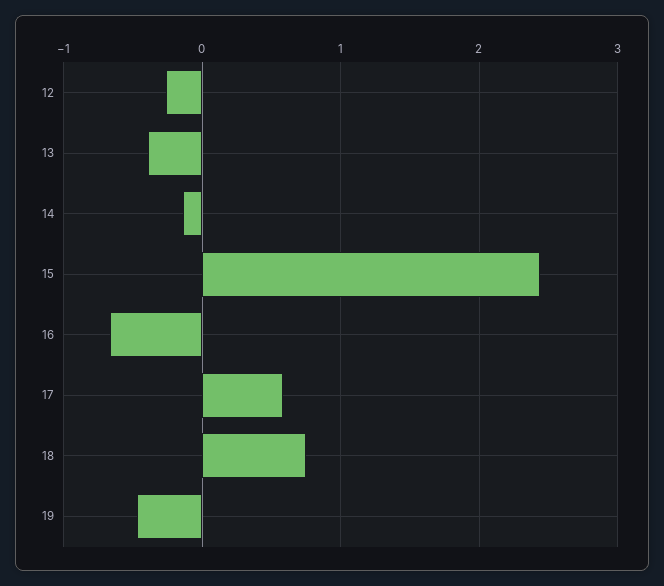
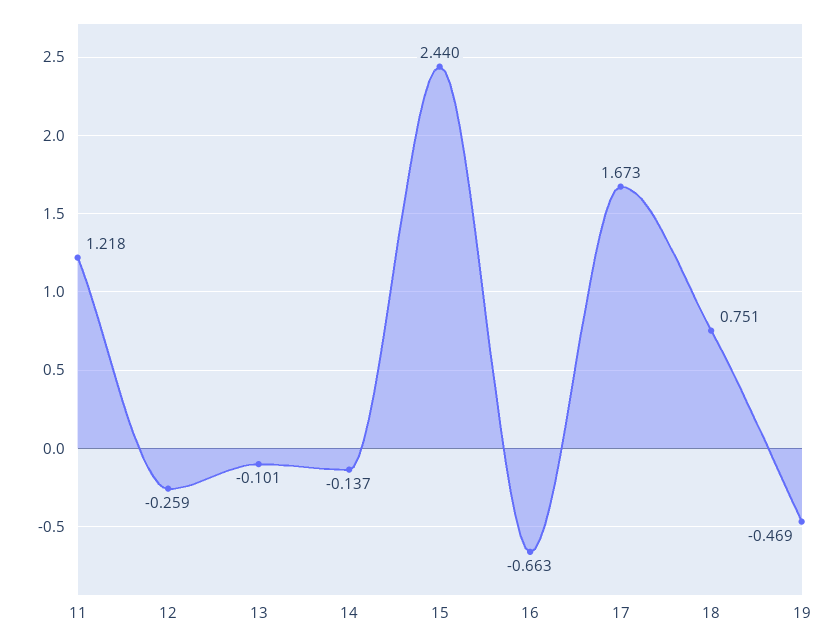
13: -0.4 -> -0.101
17: 0.6 -> 1.673
11: none -> 1.218

